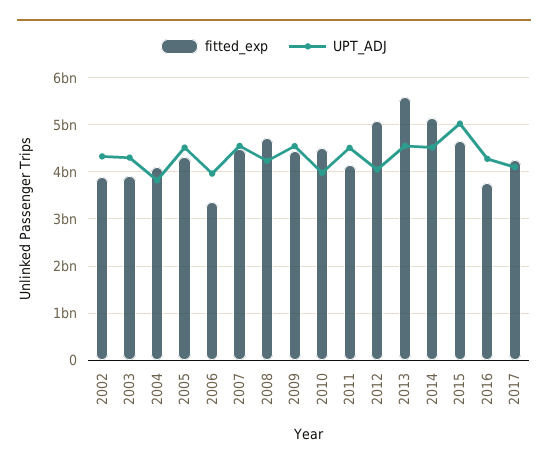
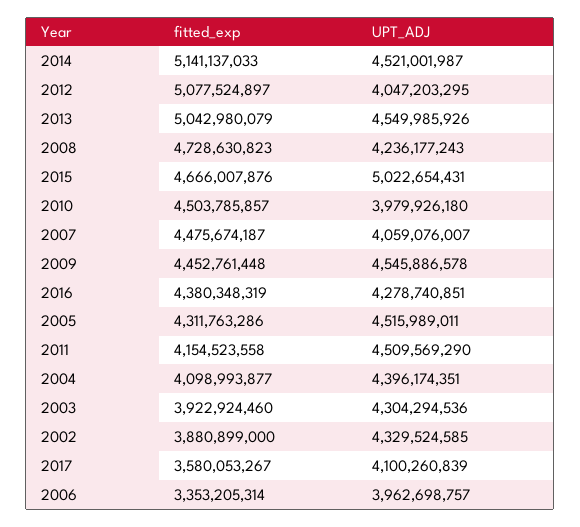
UPT_ADJ, 2004: 3800000000 -> 4396174351
UPT_ADJ, 2007: 4600000000 -> 4059076007
fitted_exp, 2013: 5600000000 -> 5042980079
fitted_exp, 2016: 3800000000 -> 4380348319
fitted_exp, 2017: 4200000000 -> 3580053267

